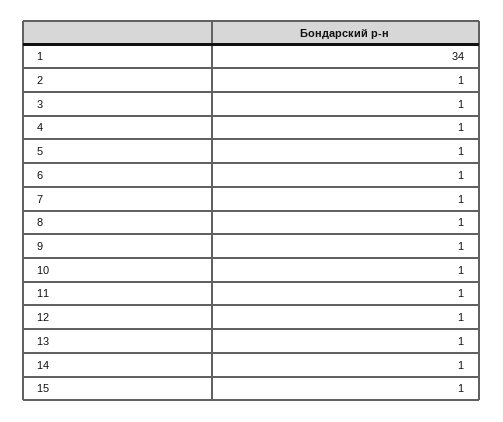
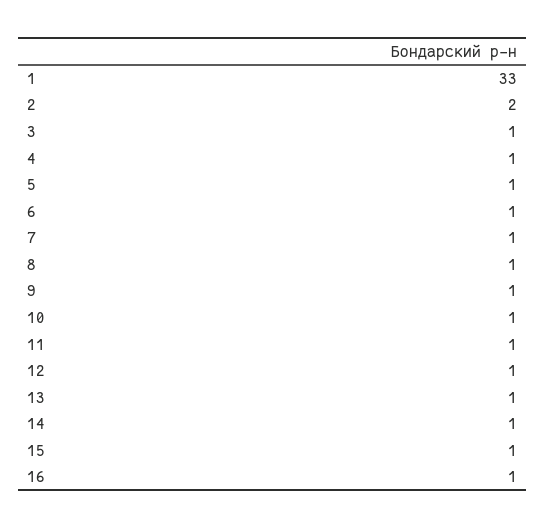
1: 34 -> 33
2: 1 -> 2
16: none -> 1

